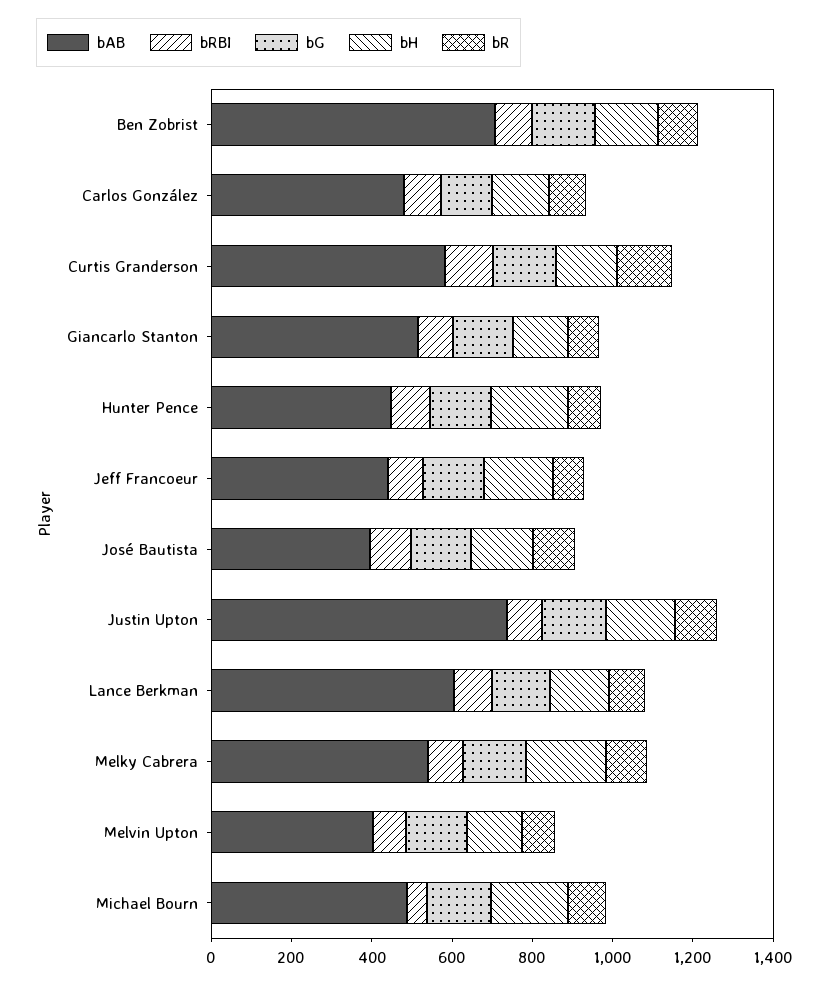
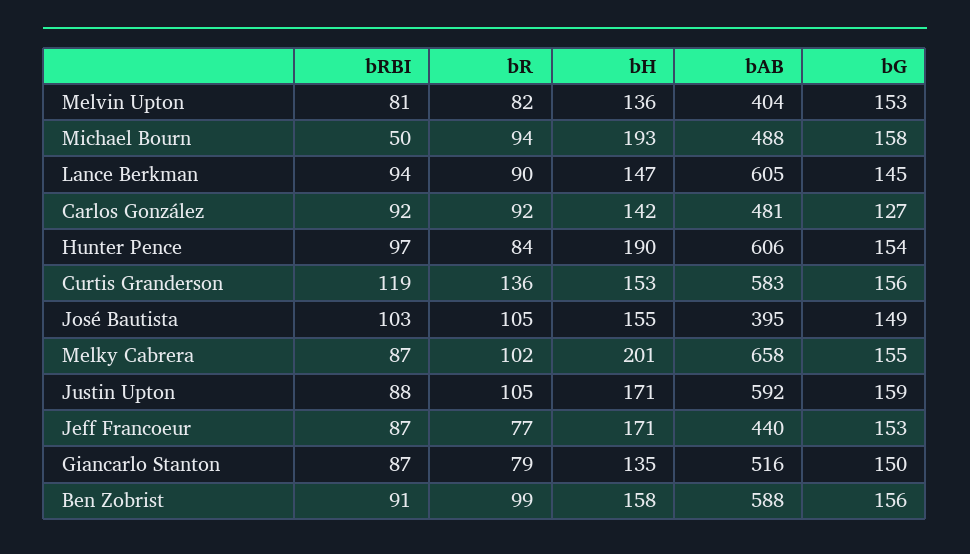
bAB, Ben Zobrist: 700 -> 588
bAB, Hunter Pence: 450 -> 606
bAB, Justin Upton: 750 -> 592
bAB, Melky Cabrera: 550 -> 658

